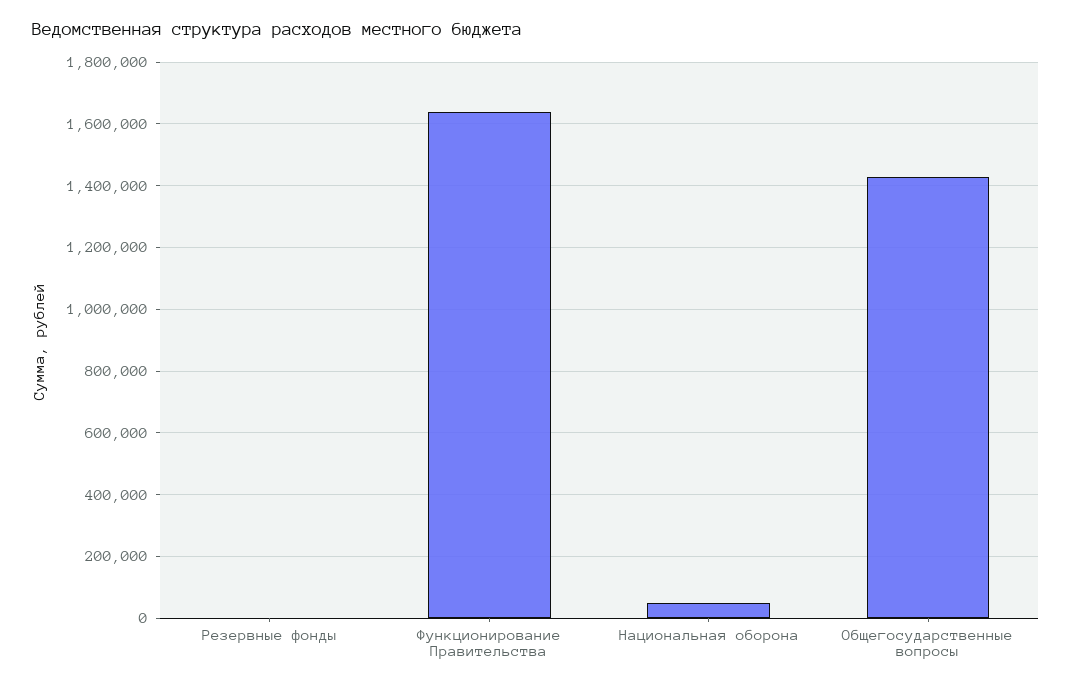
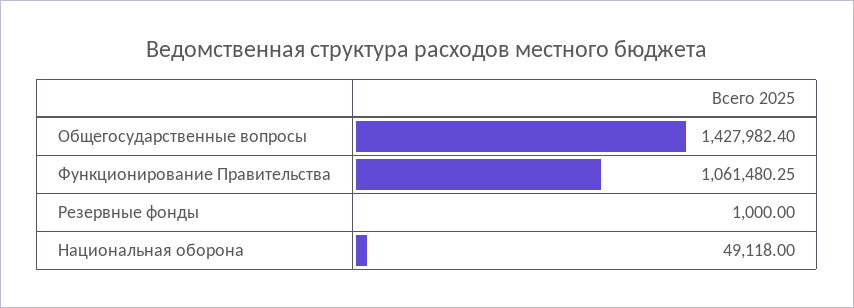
Функционирование Правительства: 1640000 -> 1061480.25

